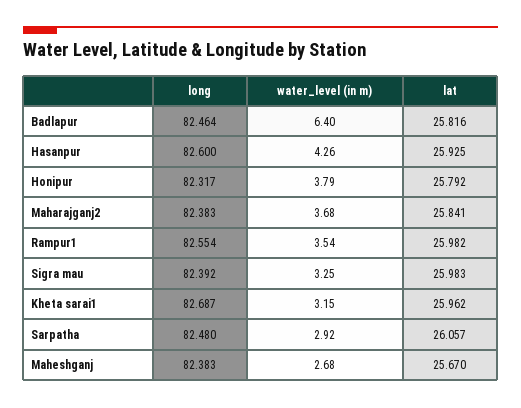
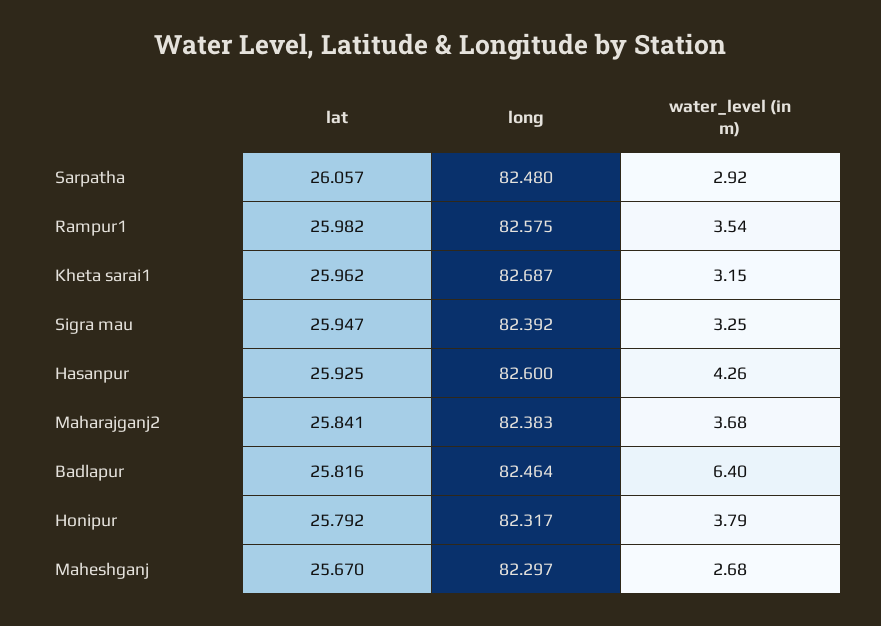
long, Rampur1: 82.554 -> 82.575
lat, Sigra mau: 25.983 -> 25.947
long, Maheshganj: 82.383 -> 82.297

